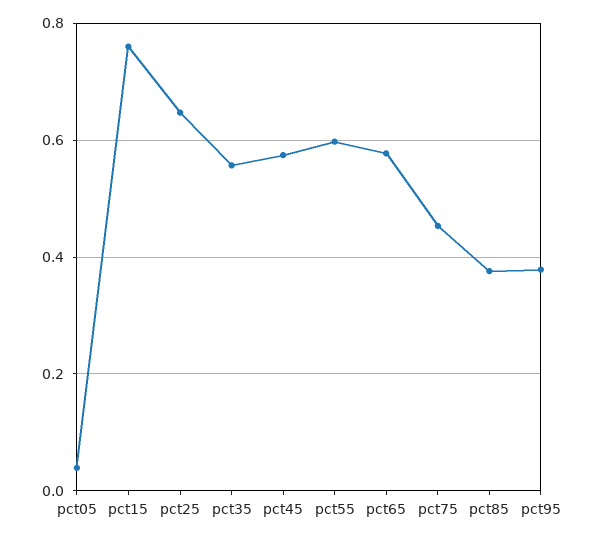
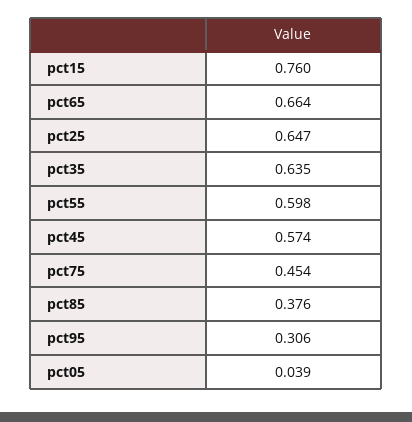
pct35: 0.56 -> 0.635
pct65: 0.58 -> 0.664
pct95: 0.38 -> 0.306

